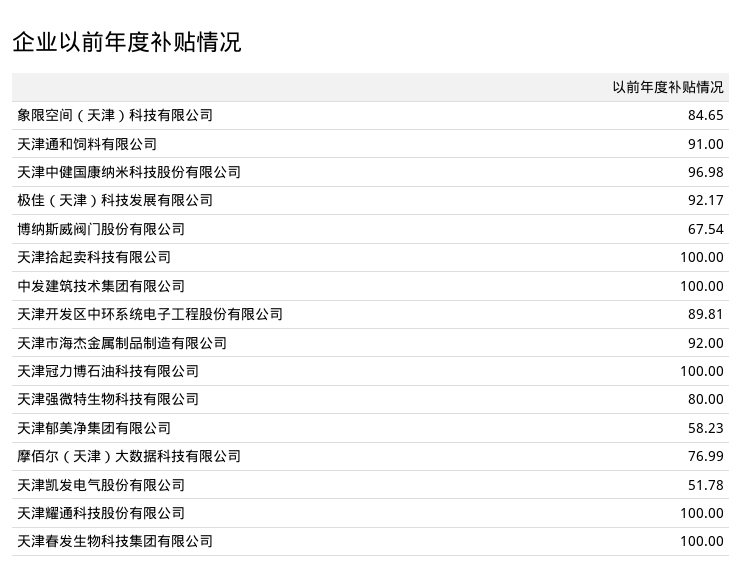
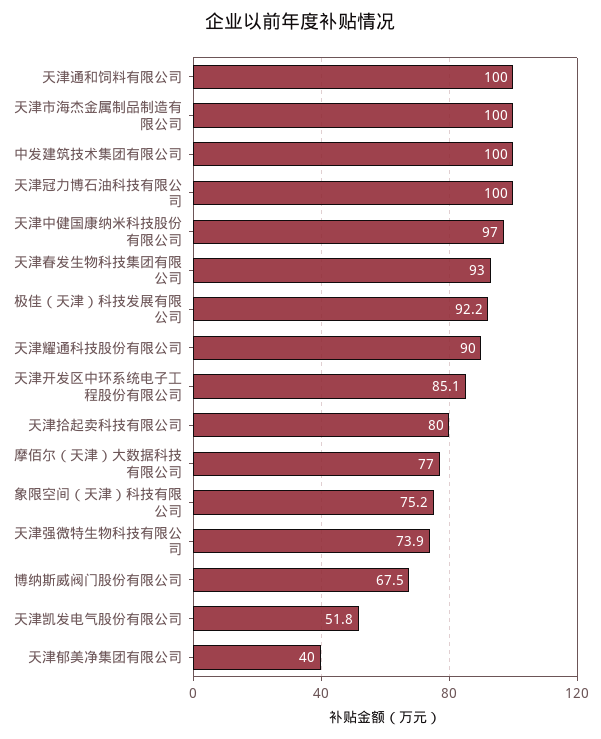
象限空间（天津）科技有限公司: 84.65 -> 75.2
天津通和饲料有限公司: 91 -> 100
天津拾起卖科技有限公司: 100 -> 80
天津开发区中环系统电子工程股份有限公司: 89.81 -> 85.1
天津市海杰金属制品制造有限公司: 92 -> 100
天津强微特生物科技有限公司: 80 -> 73.9
天津郁美净集团有限公司: 58.23 -> 40
天津耀通科技股份有限公司: 100 -> 90
天津春发生物科技集团有限公司: 100 -> 93

